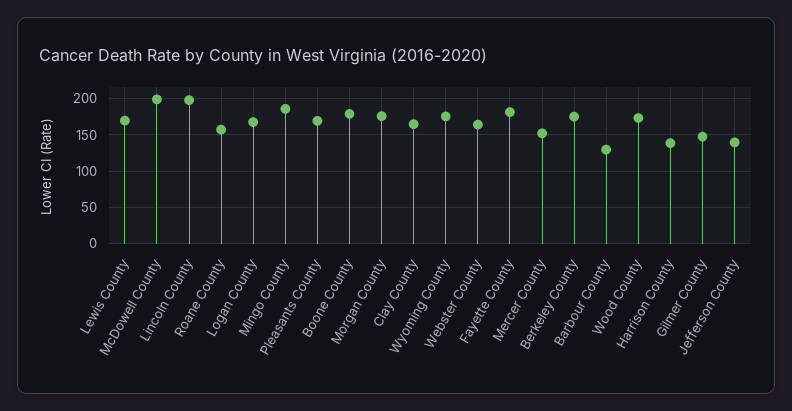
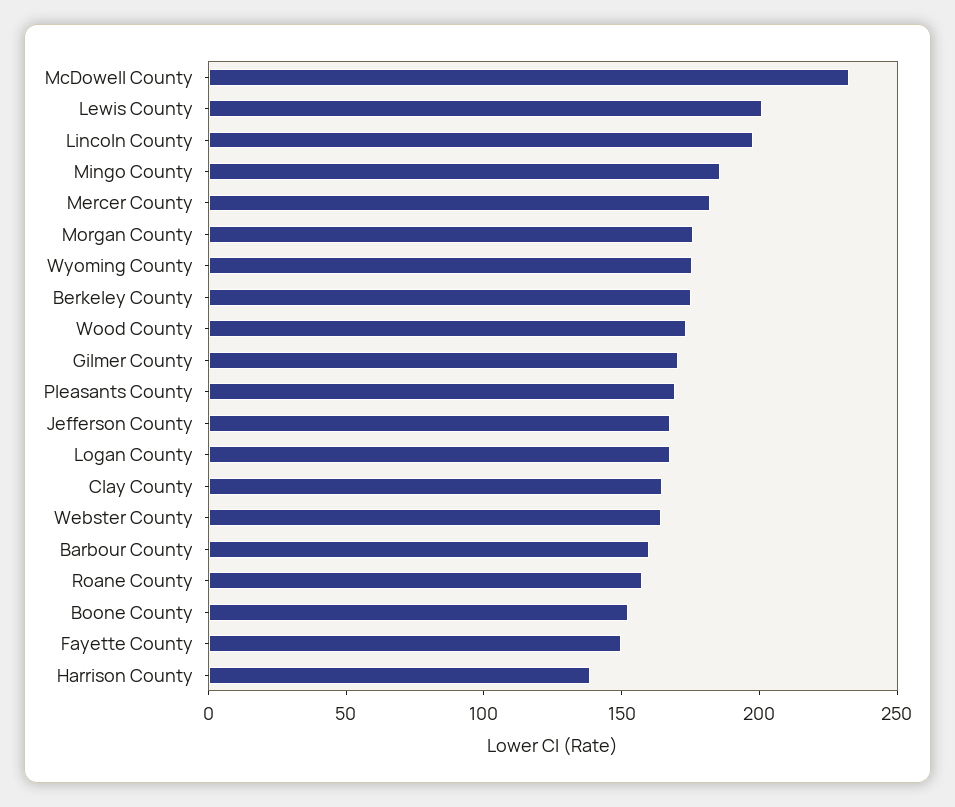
Lewis County: 170 -> 200
McDowell County: 200 -> 230
Boone County: 180 -> 150
Fayette County: 180 -> 150
Mercer County: 150 -> 180
Barbour County: 130 -> 160
Gilmer County: 150 -> 170
Jefferson County: 140 -> 170

